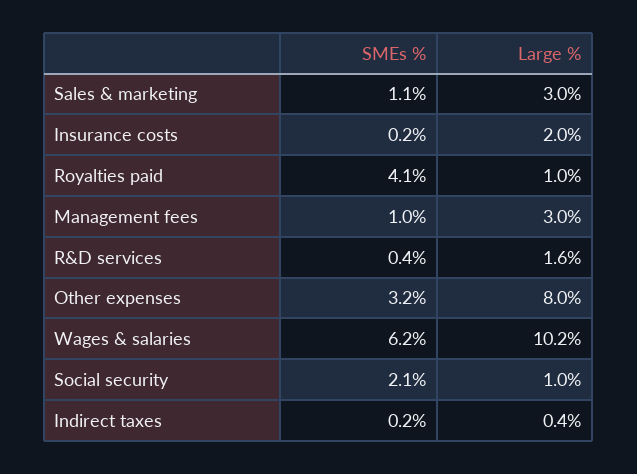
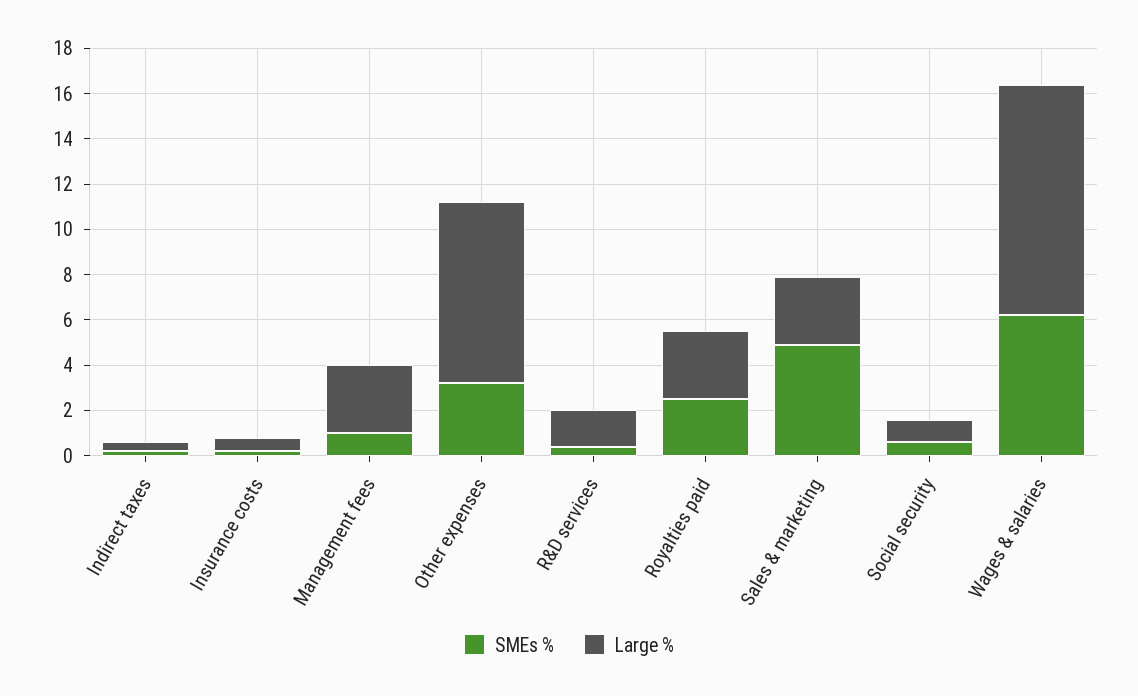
SMEs %, Sales & marketing: 1.1 -> 5
Large %, Insurance costs: 2 -> 0.5
SMEs %, Royalties paid: 4.1 -> 2.5
Large %, Royalties paid: 1 -> 3
SMEs %, Social security: 2.1 -> 0.5

